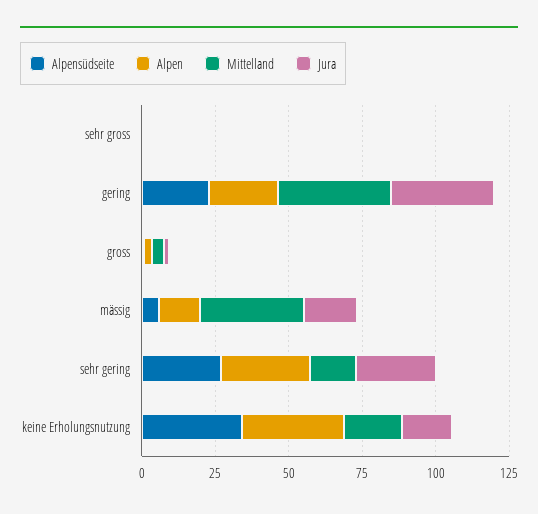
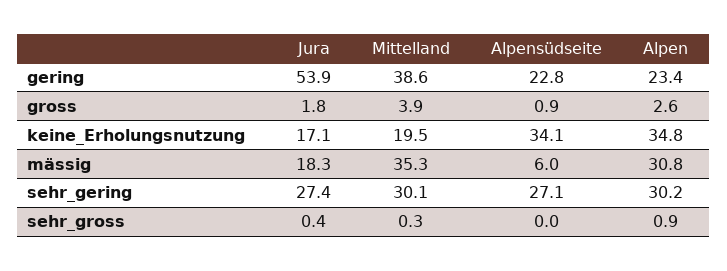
Jura, gering: 35 -> 53.9
Alpen, mässig: 15 -> 30.8
Mittelland, sehr gering: 15 -> 30.1

